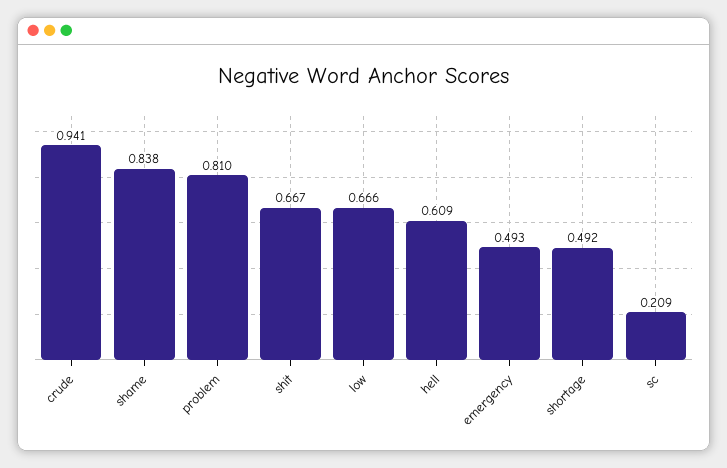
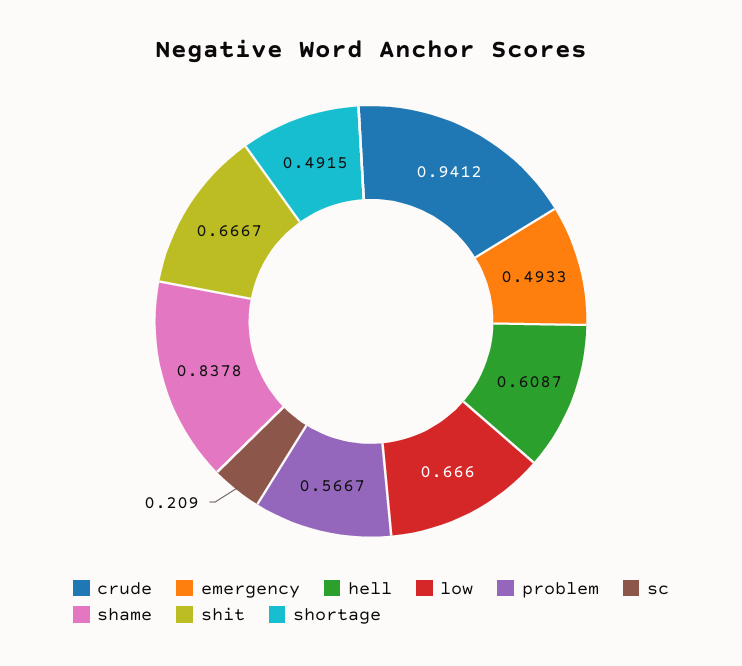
problem: 0.81 -> 0.5667

